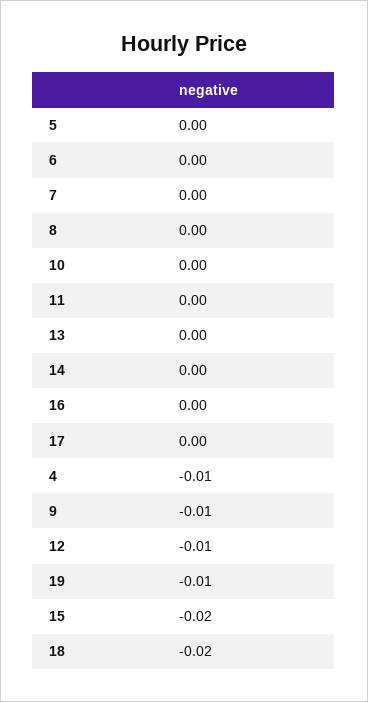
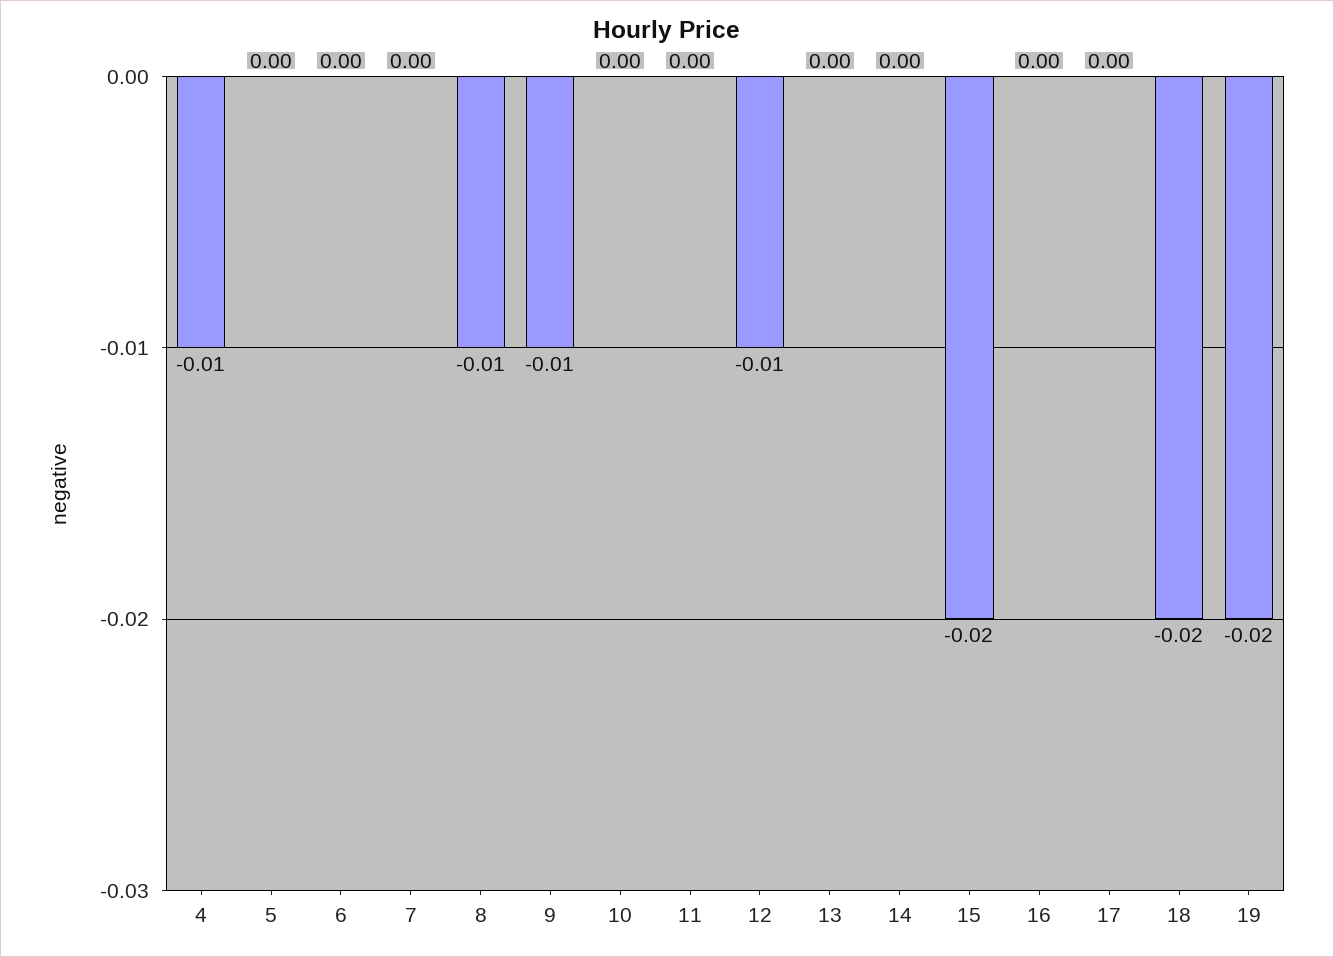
8: 0 -> -0.01
19: -0.01 -> -0.02

